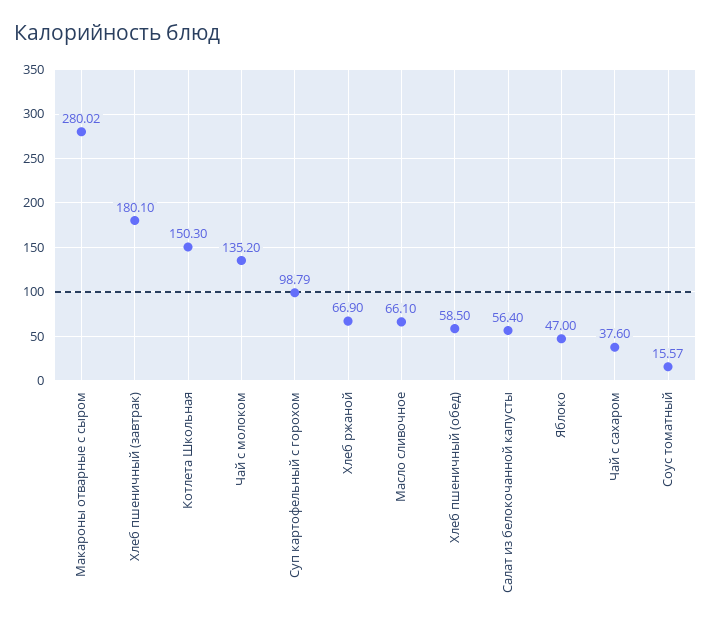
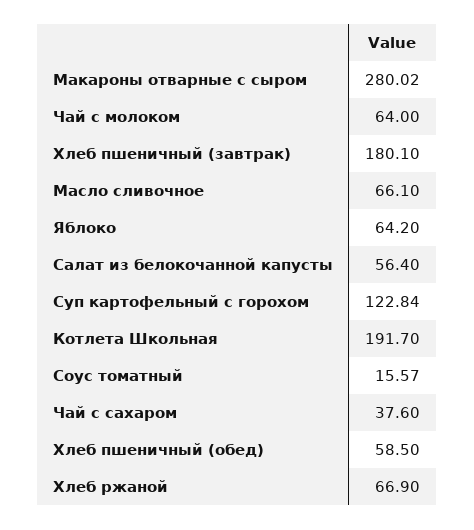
Котлета Школьная: 150.3 -> 191.7
Чай с молоком: 135.2 -> 64
Суп картофельный с горохом: 98.79 -> 122.84
Яблоко: 47 -> 64.2

